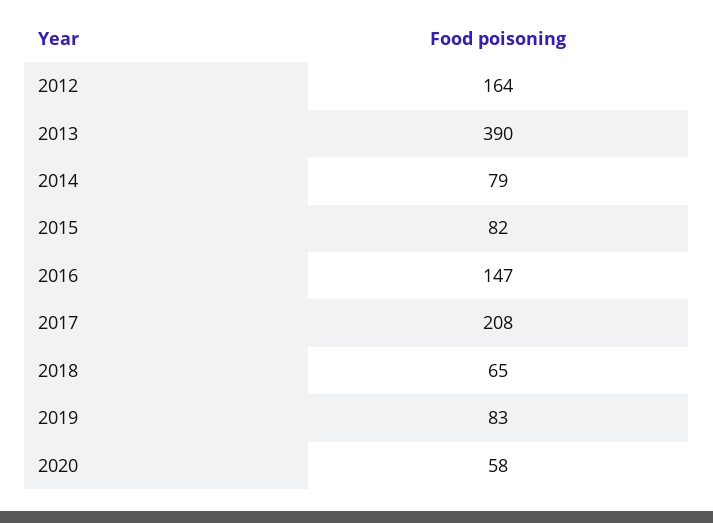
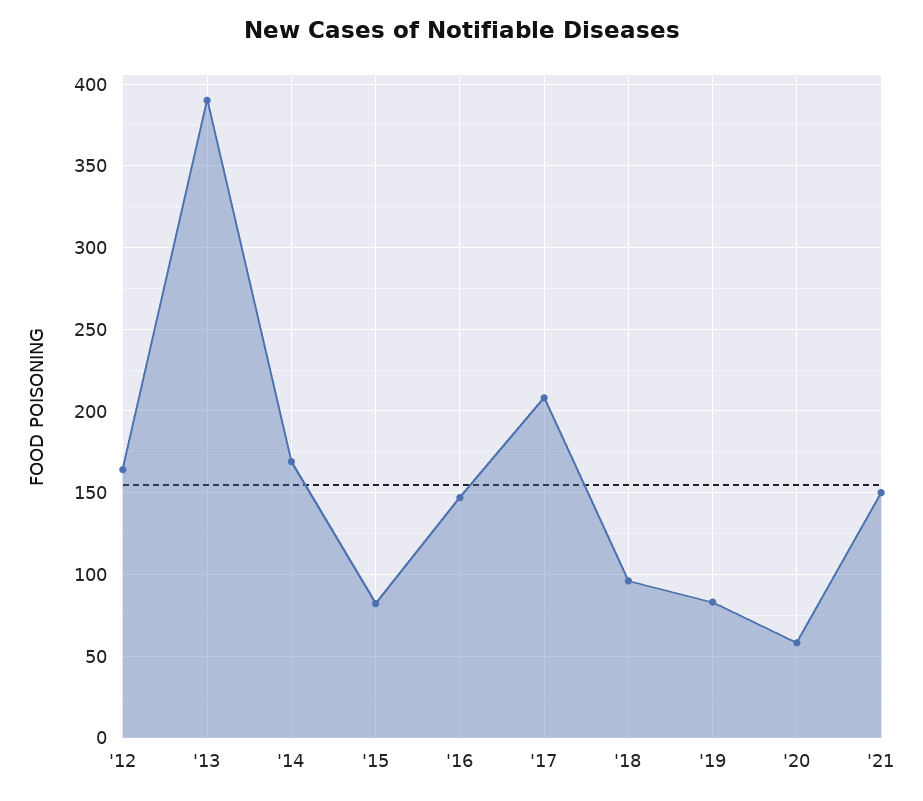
2014: 79 -> 170
2018: 65 -> 95
'21: none -> 150

